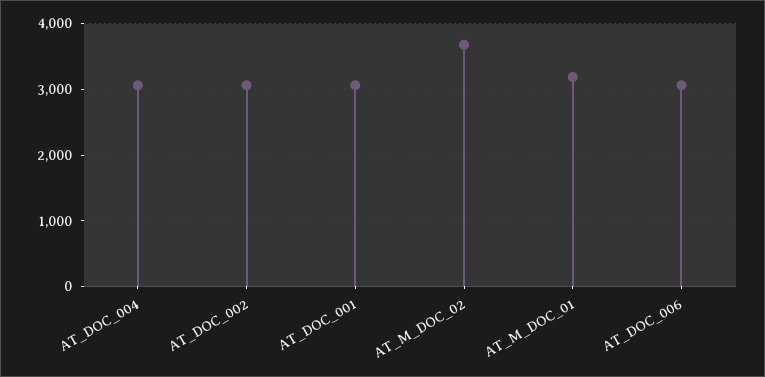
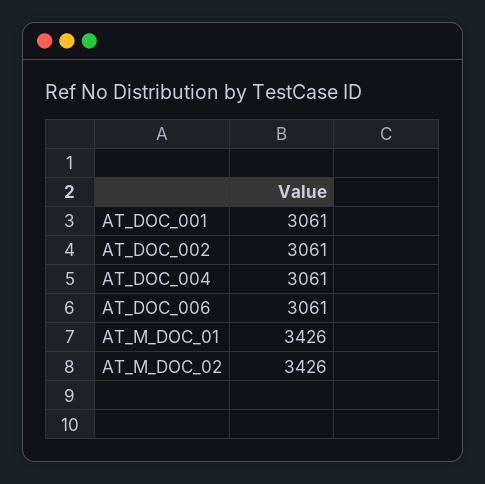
AT_M_DOC_02: 3700 -> 3426
AT_M_DOC_01: 3200 -> 3426

